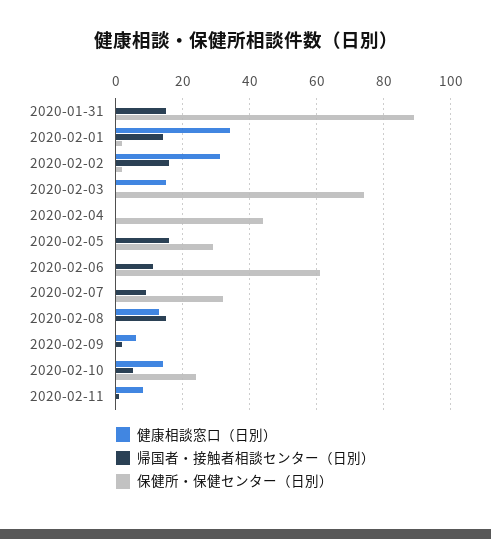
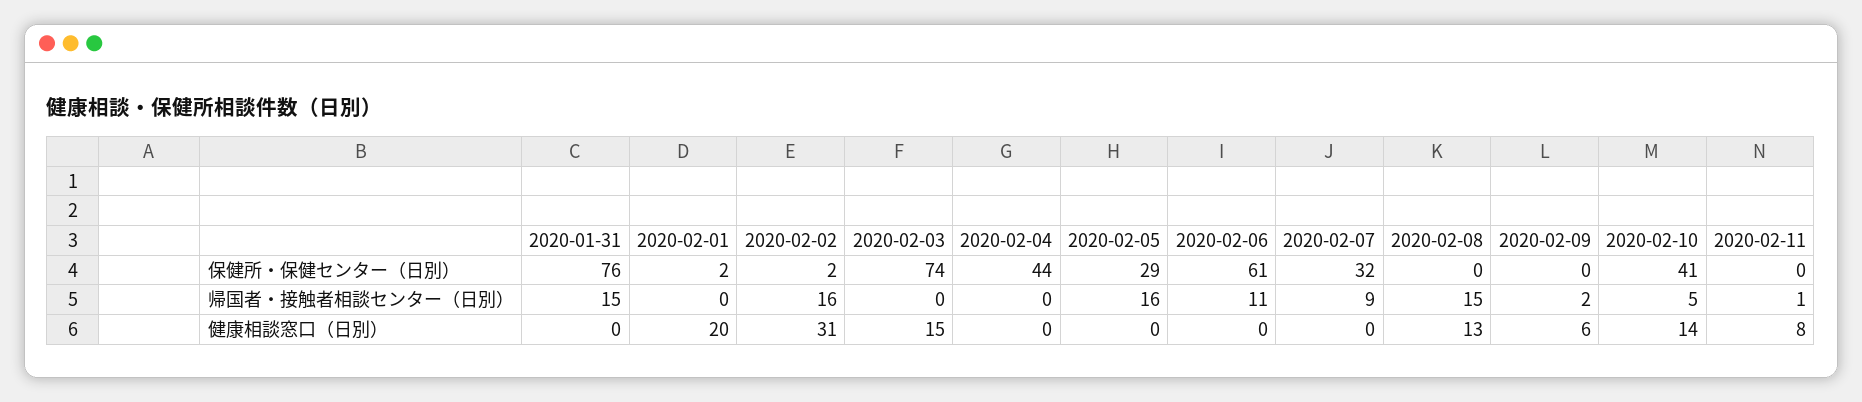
保健所・保健センター（日別）, 2020-01-31: 90 -> 76
健康相談窓口（日別）, 2020-02-01: 35 -> 20
帰国者・接触者相談センター（日別）, 2020-02-01: 15 -> 0
保健所・保健センター（日別）, 2020-02-10: 25 -> 41

